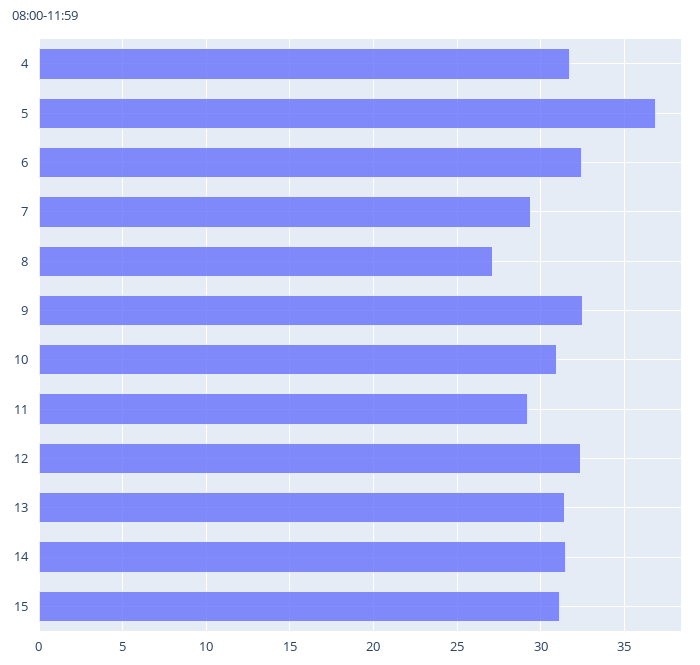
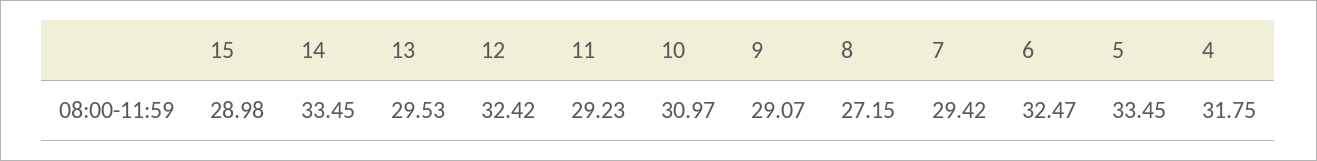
5: 37 -> 33.45
9: 32.5 -> 29.07
13: 31.5 -> 29.53
14: 31.5 -> 33.45
15: 31 -> 28.98

